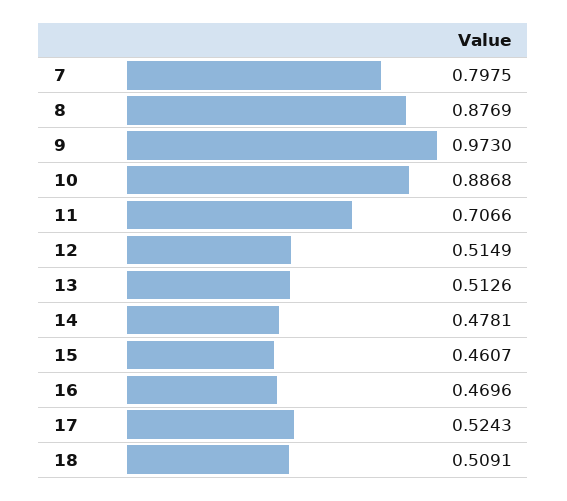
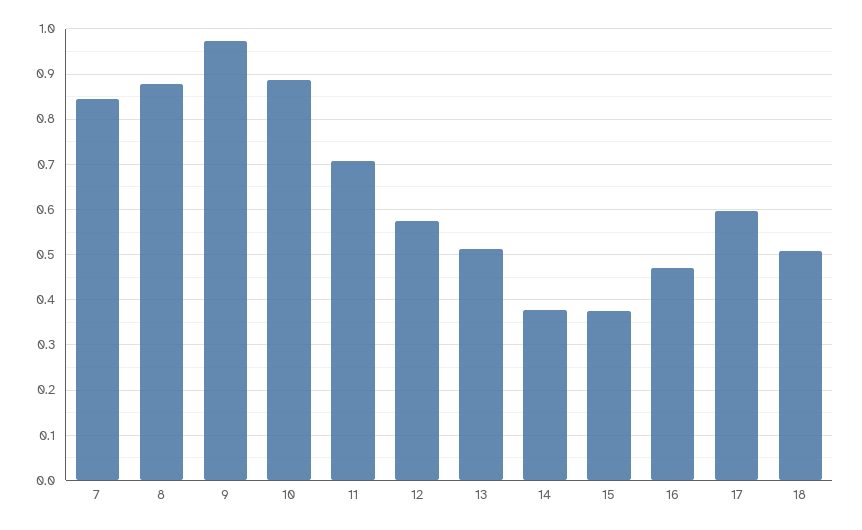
7: 0.7975 -> 0.84
12: 0.5149 -> 0.58
14: 0.4781 -> 0.38
15: 0.4607 -> 0.38
17: 0.5243 -> 0.6

